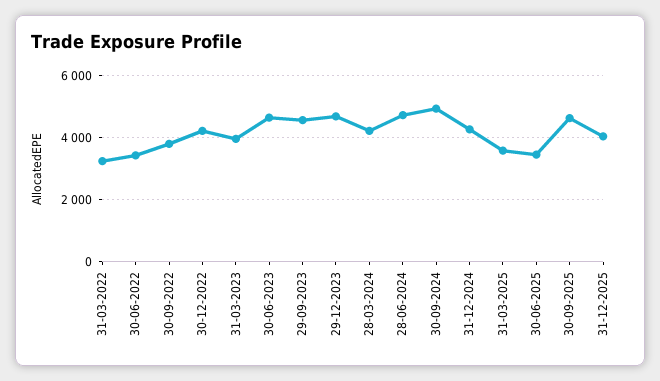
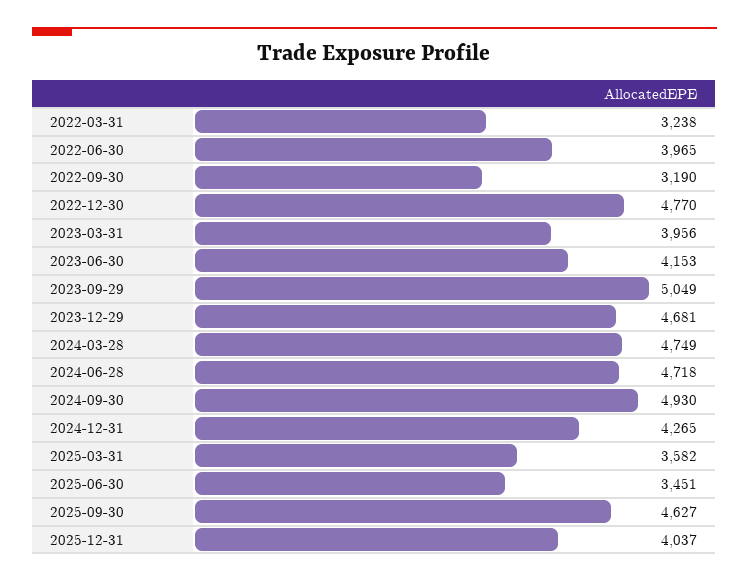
30-06-2022: 3400 -> 3965
30-09-2022: 3800 -> 3190
30-12-2022: 4200 -> 4770
30-06-2023: 4600 -> 4153
29-09-2023: 4600 -> 5049
28-03-2024: 4200 -> 4749

